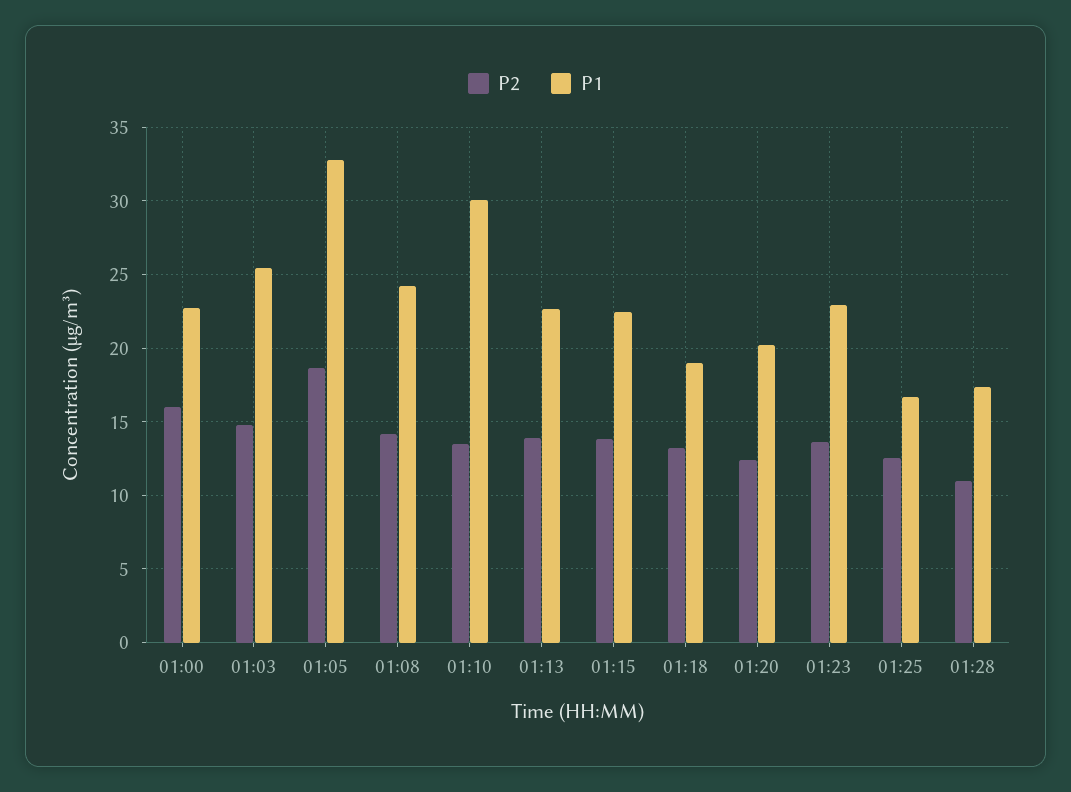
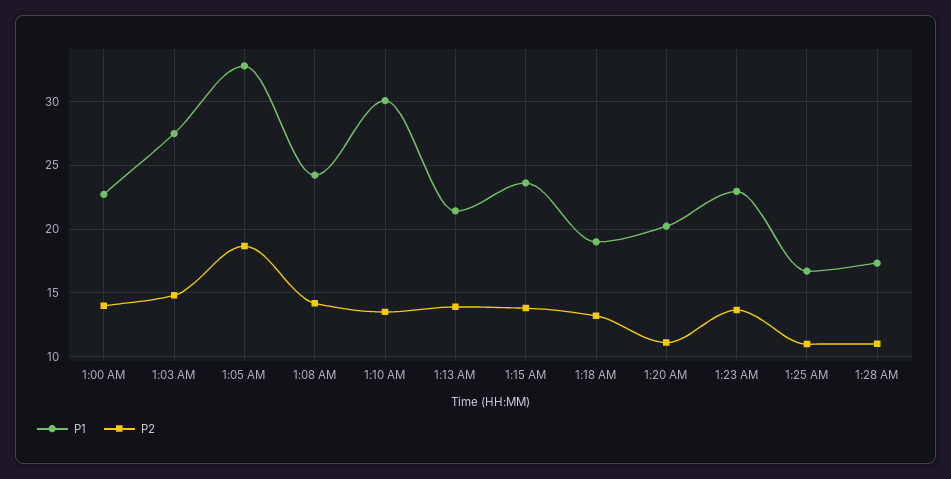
P2, 01:00: 16 -> 14
P1, 01:03: 25.5 -> 27.5
P1, 01:13: 22.5 -> 21.5
P1, 01:15: 22.5 -> 23.5
P2, 01:20: 12.5 -> 11
P2, 01:25: 12.5 -> 11

